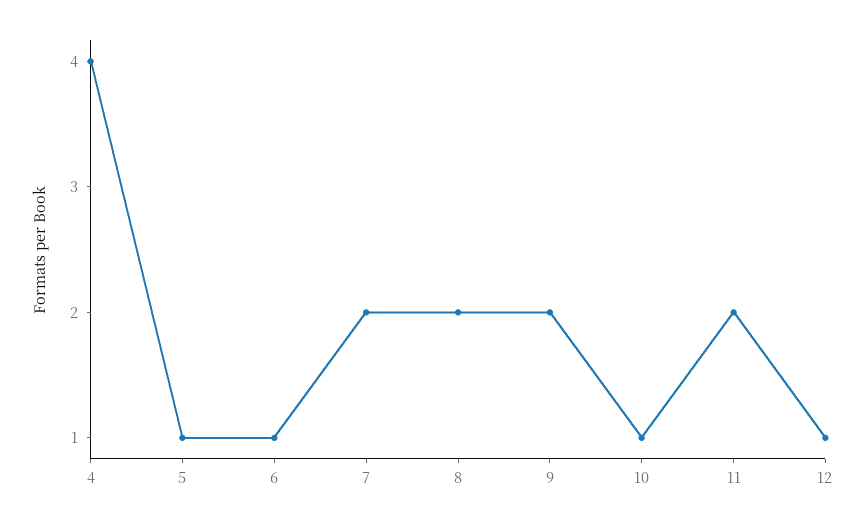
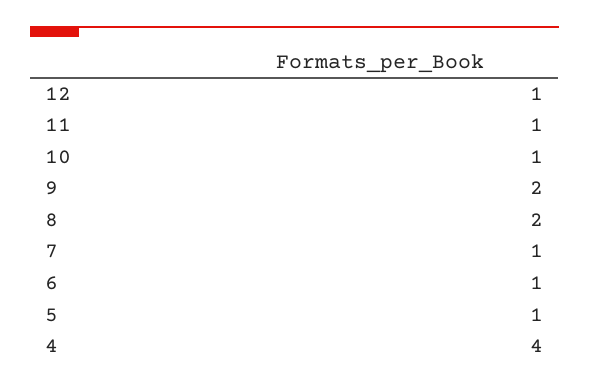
7: 2 -> 1
11: 2 -> 1

